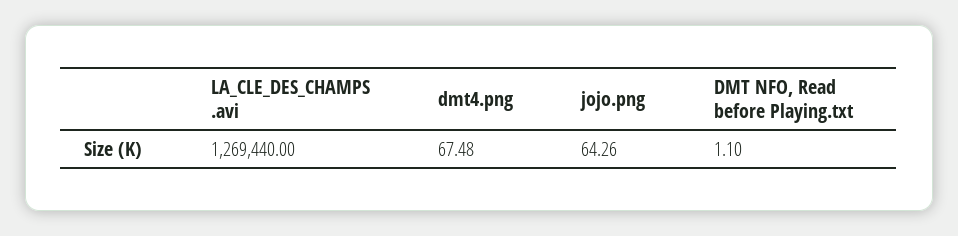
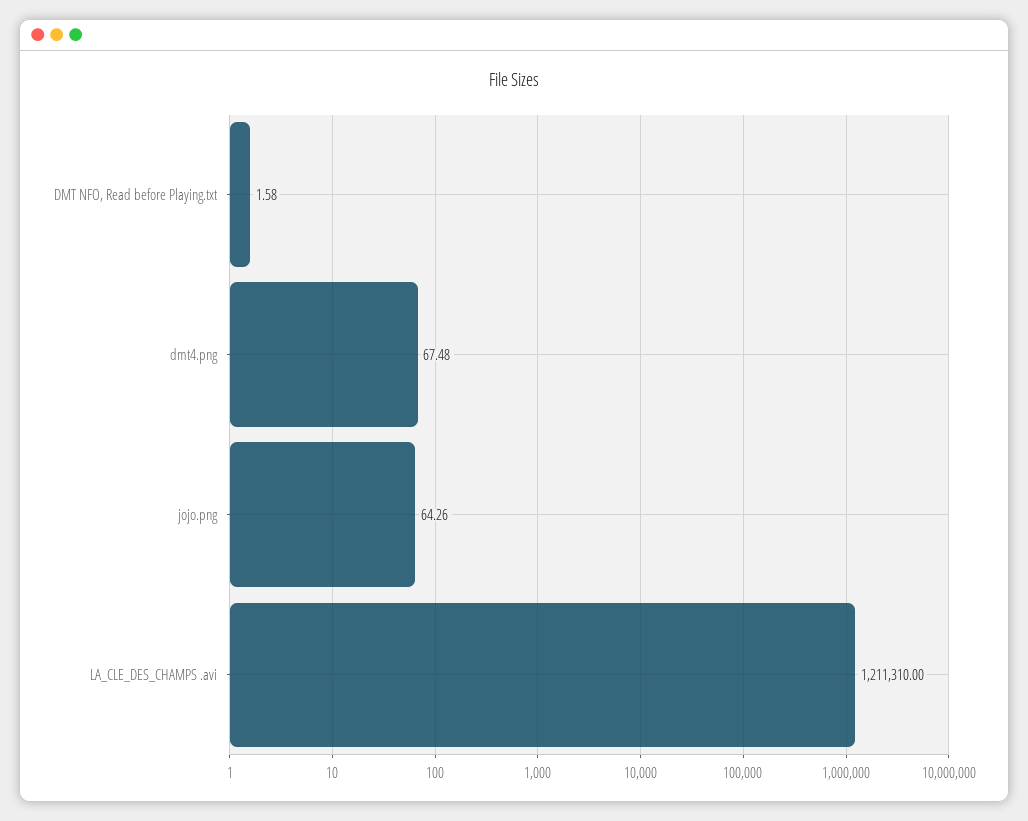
LA_CLE_DES_CHAMPS .avi: 1269440 -> 1211310
DMT NFO, Read before Playing.txt: 1.1 -> 1.58

